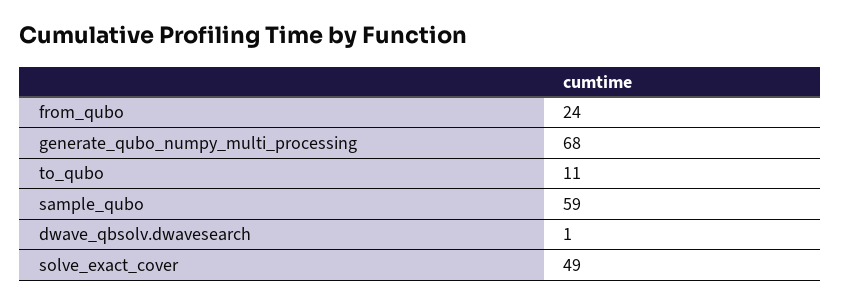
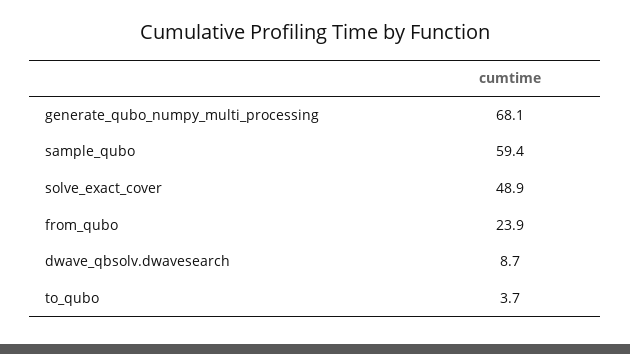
to_qubo: 11 -> 3.7
dwave_qbsolv.dwavesearch: 1 -> 8.7

